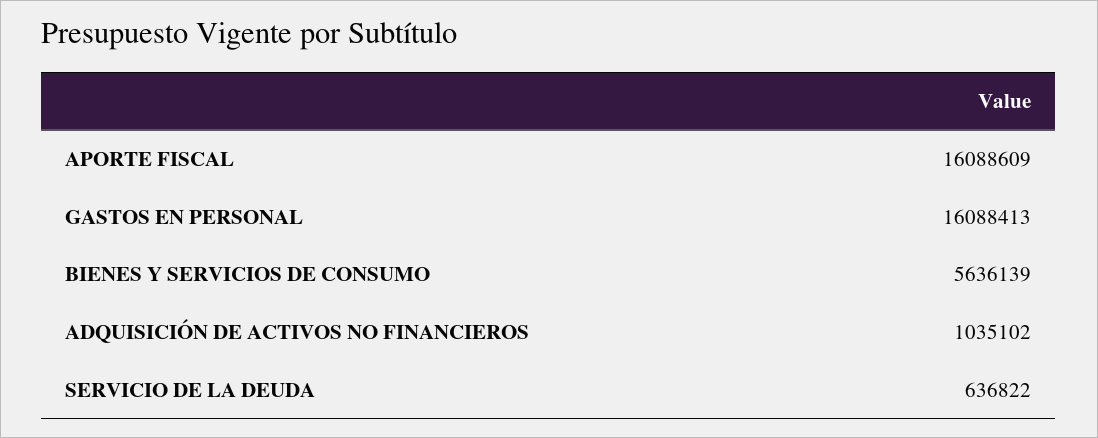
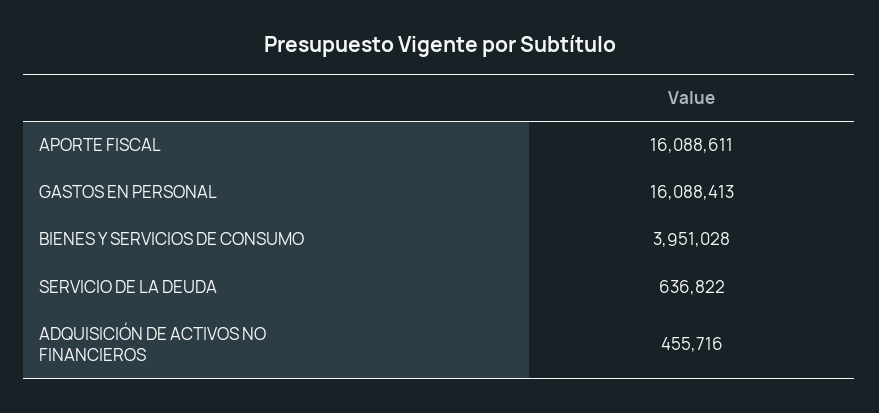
APORTE FISCAL: 16088609 -> 16088611
BIENES Y SERVICIOS DE CONSUMO: 5636139 -> 3951028
ADQUISICIÓN DE ACTIVOS NO FINANCIEROS: 1035102 -> 455716

